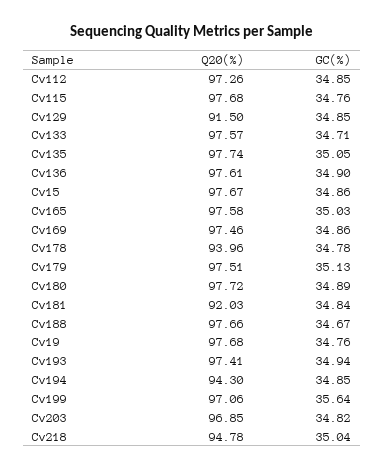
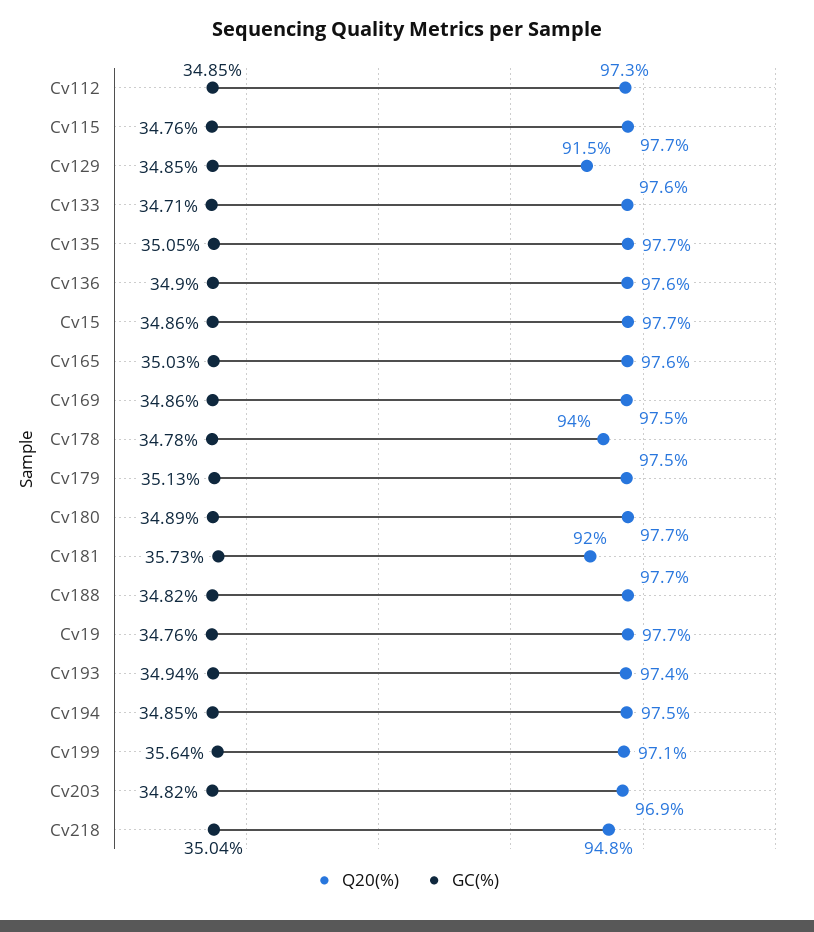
GC(%), Cv181: 34.84 -> 35.73
GC(%), Cv188: 34.67 -> 34.82
Q20(%), Cv194: 94.3 -> 97.5

